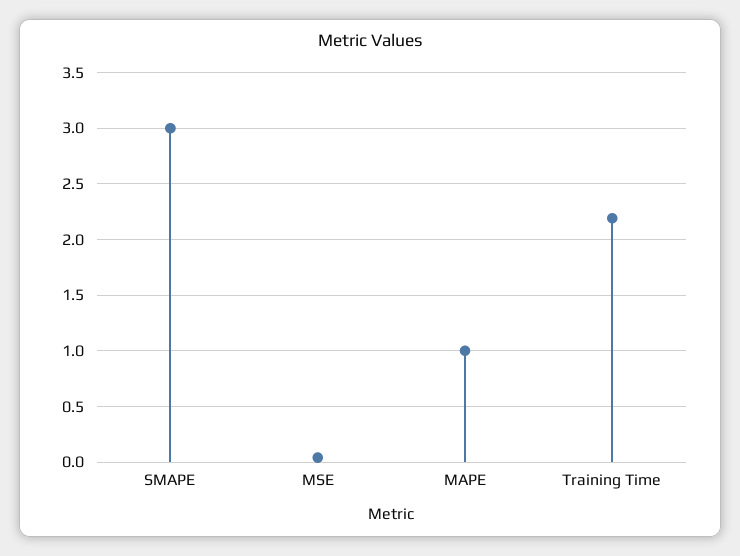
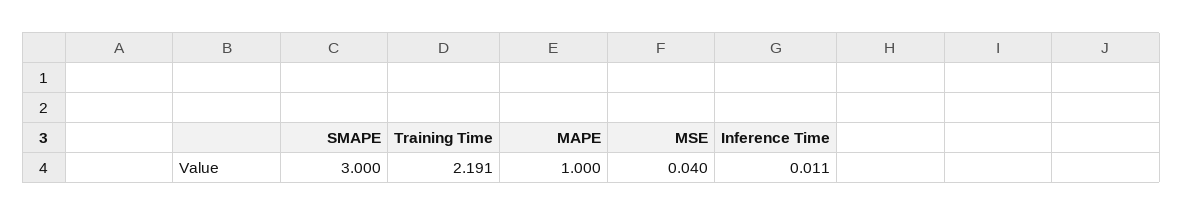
Inference Time: none -> 0.011

